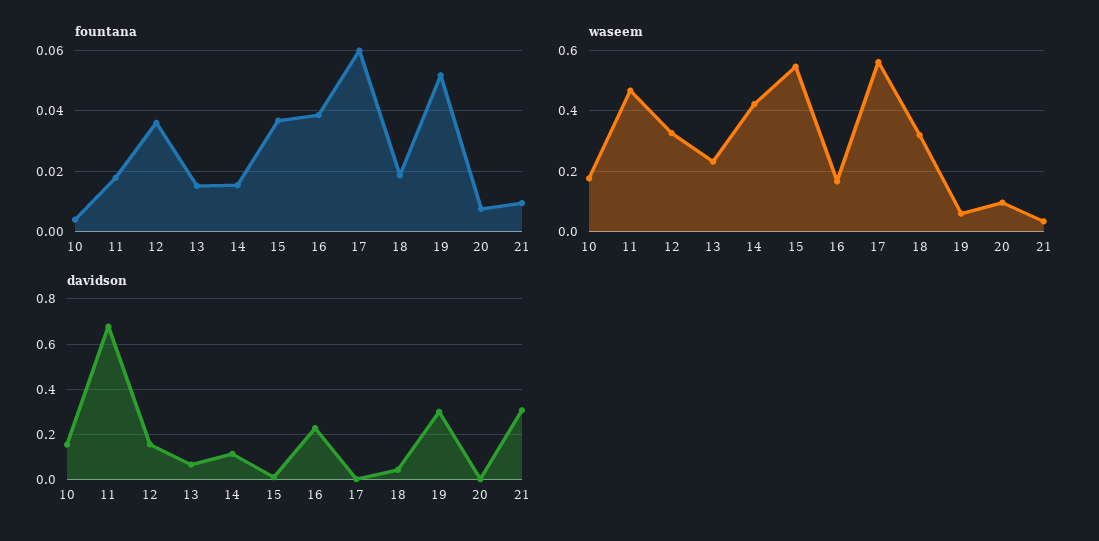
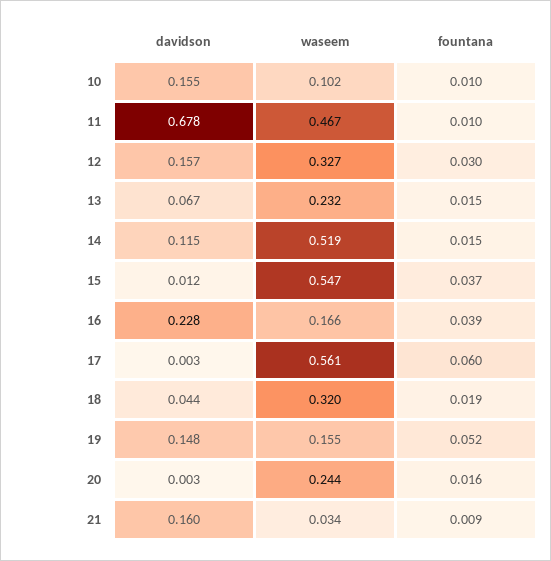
fountana, 10: 0.004 -> 0.01
fountana, 11: 0.018 -> 0.01
fountana, 12: 0.036 -> 0.03
fountana, 20: 0.008 -> 0.016
waseem, 10: 0.18 -> 0.102
waseem, 14: 0.42 -> 0.519
waseem, 19: 0.06 -> 0.155
waseem, 20: 0.1 -> 0.244
davidson, 19: 0.3 -> 0.148
davidson, 21: 0.3 -> 0.16

